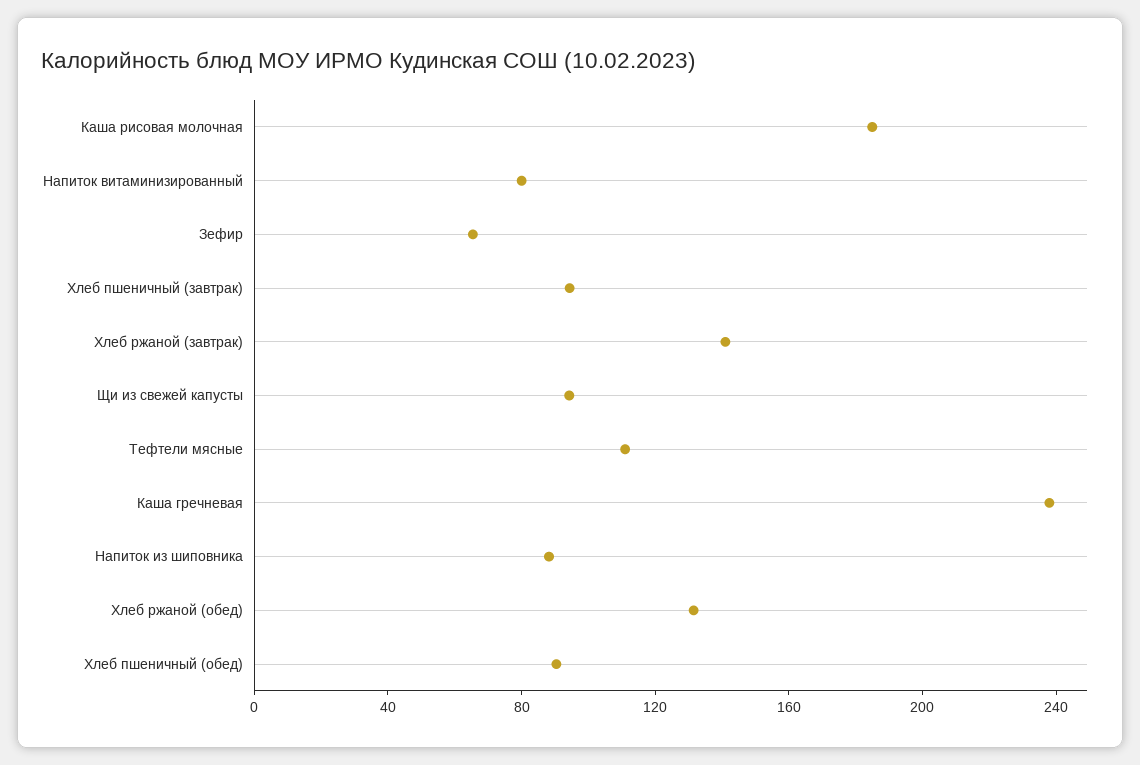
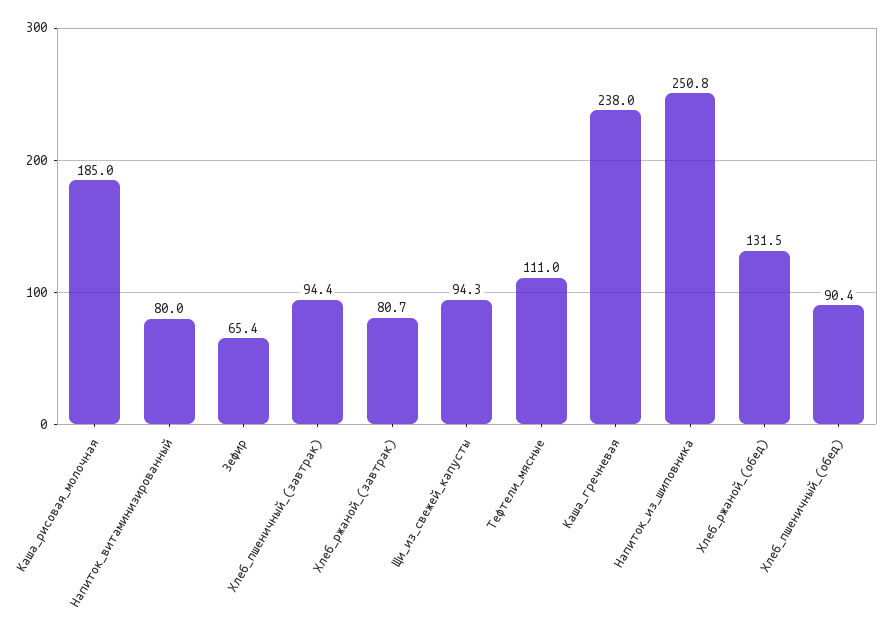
Хлеб ржаной (завтрак): 140 -> 80.7
Напиток из шиповника: 90 -> 250.8

